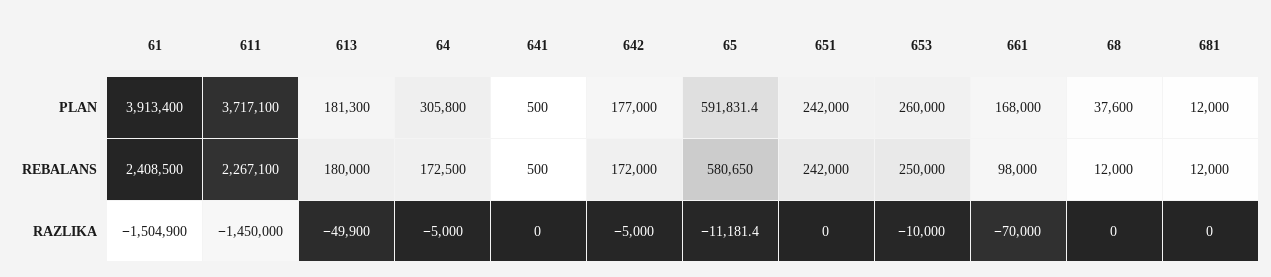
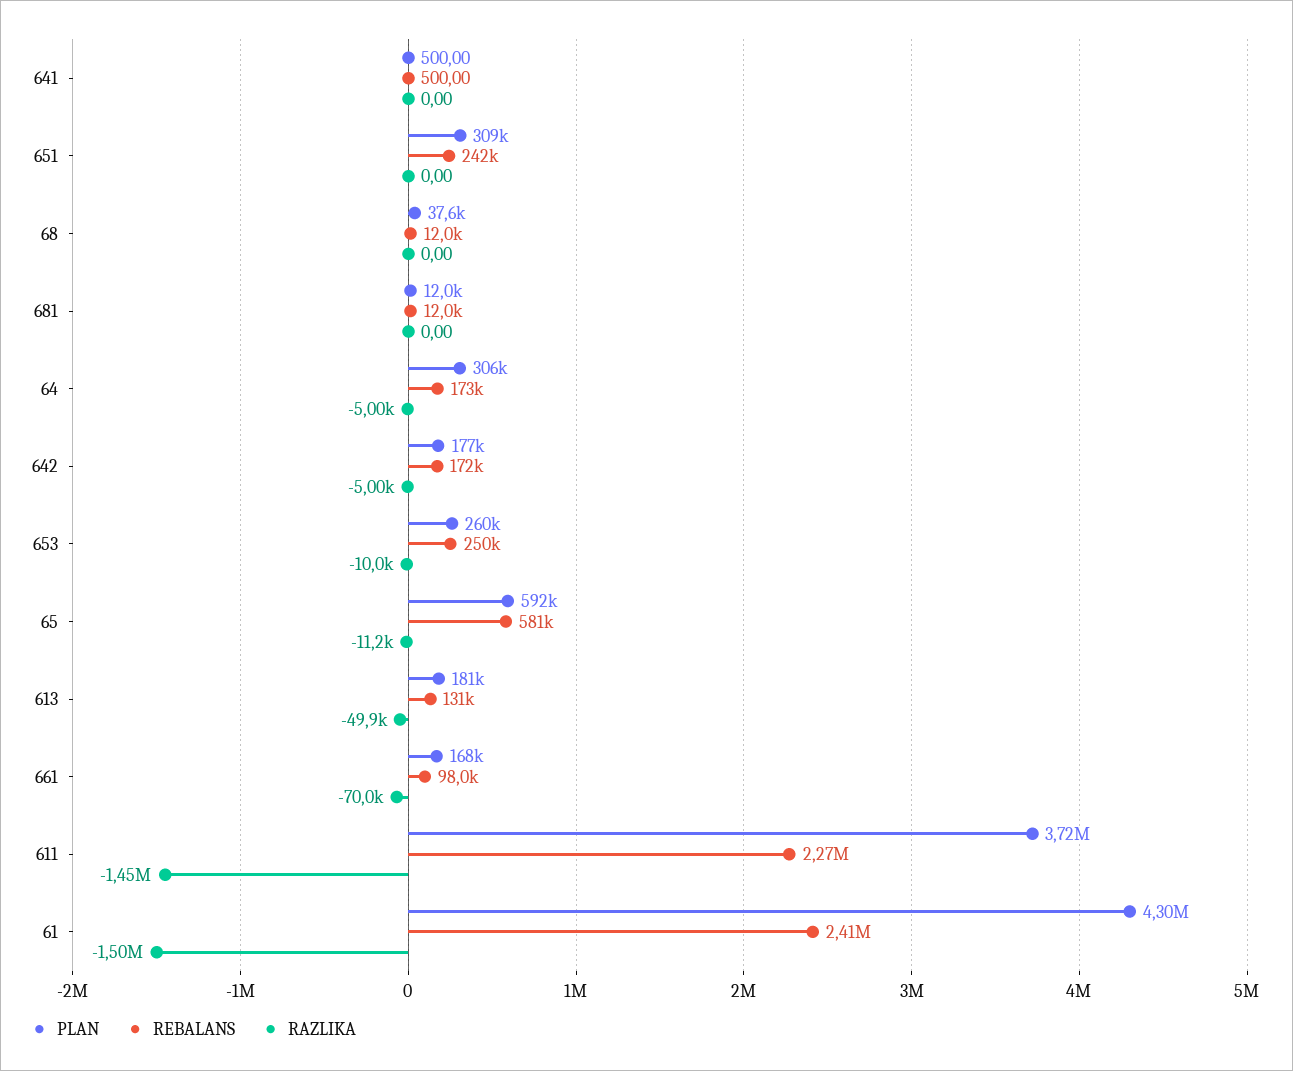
PLAN, 61: 3913400 -> 4300000
PLAN, 651: 242000 -> 309000
REBALANS, 613: 180000 -> 131000

